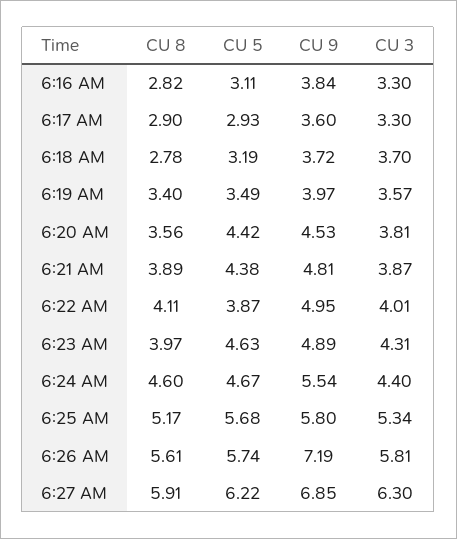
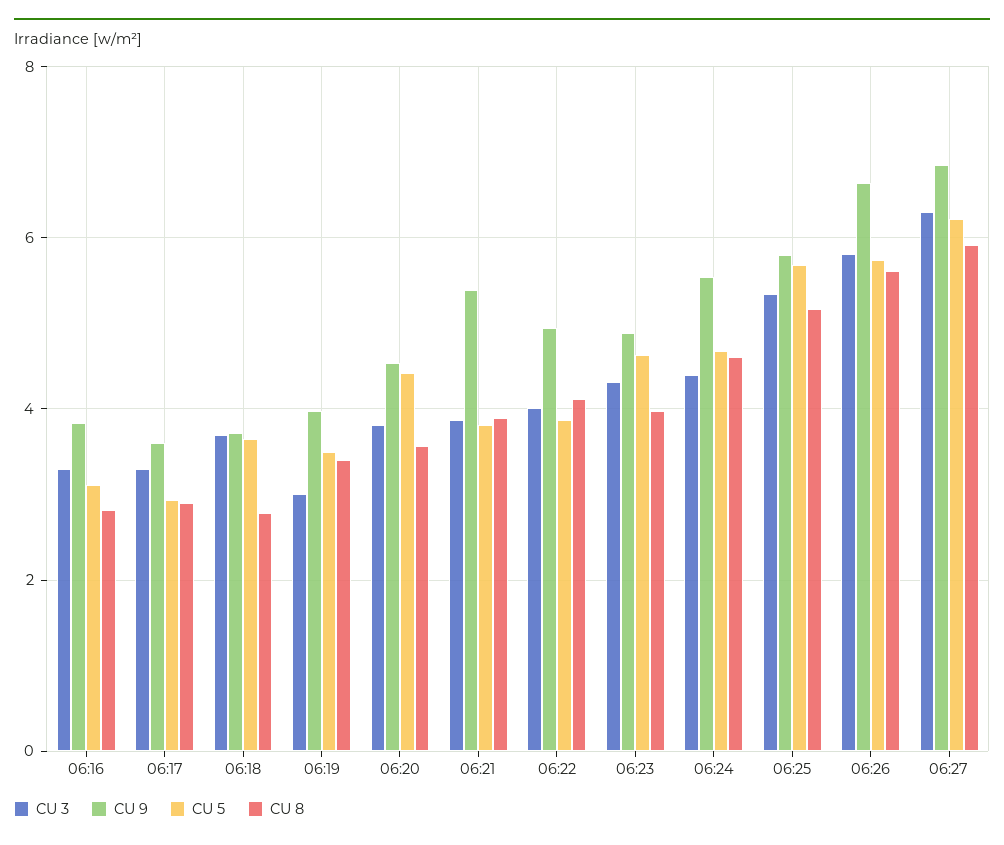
CU 5, 6:18 AM: 3.19 -> 3.6
CU 3, 6:19 AM: 3.57 -> 3
CU 5, 6:21 AM: 4.38 -> 3.8
CU 9, 6:21 AM: 4.81 -> 5.4
CU 9, 6:26 AM: 7.19 -> 6.6

